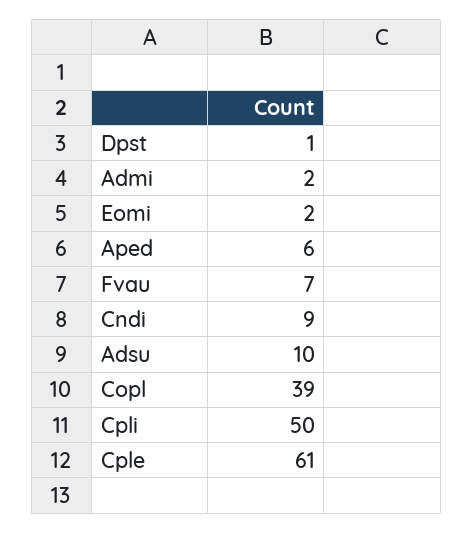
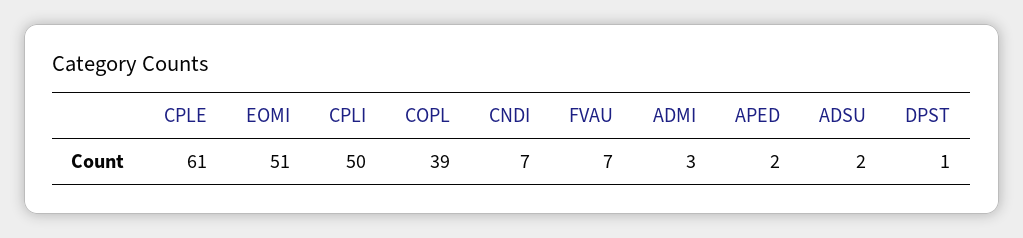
Admi: 2 -> 3
Eomi: 2 -> 51
Aped: 6 -> 2
Cndi: 9 -> 7
Adsu: 10 -> 2

